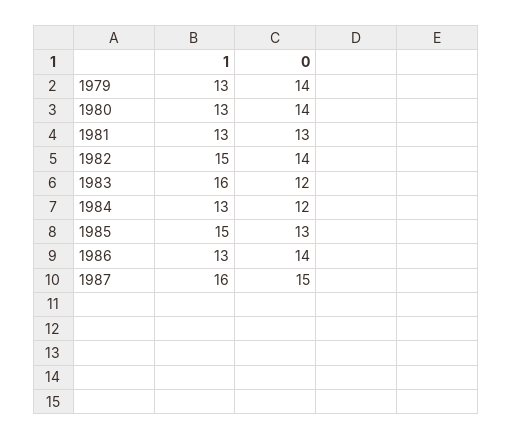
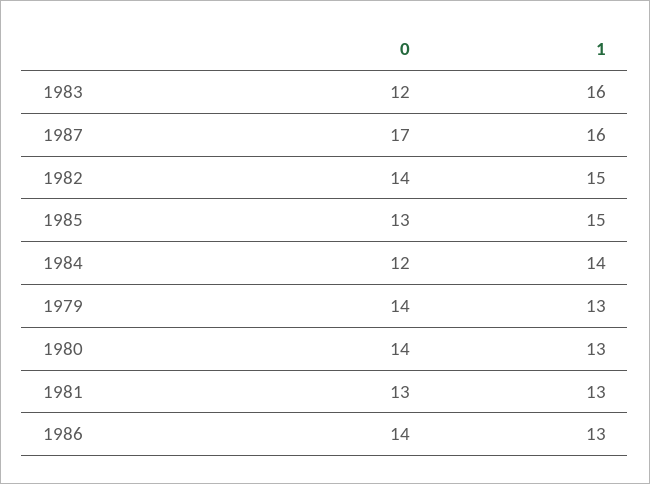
1, 1984: 13 -> 14
0, 1987: 15 -> 17

